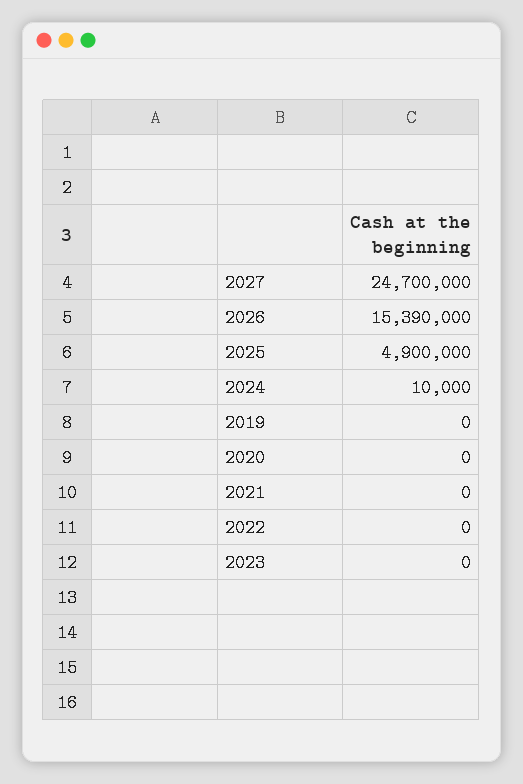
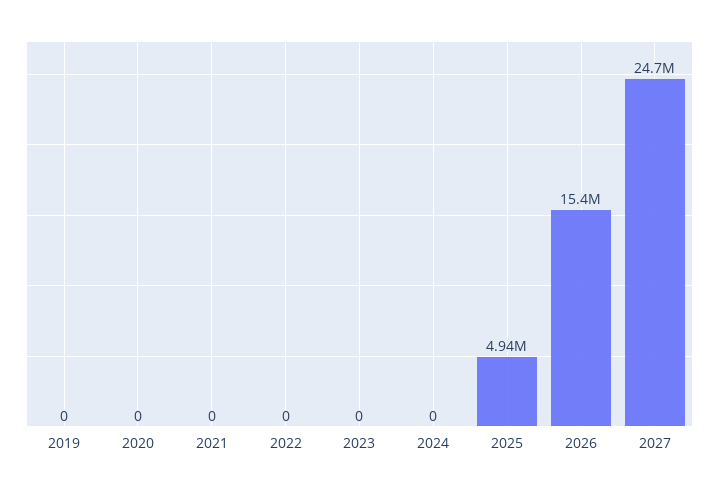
2025: 4900000 -> 4940000
2024: 10000 -> 0

